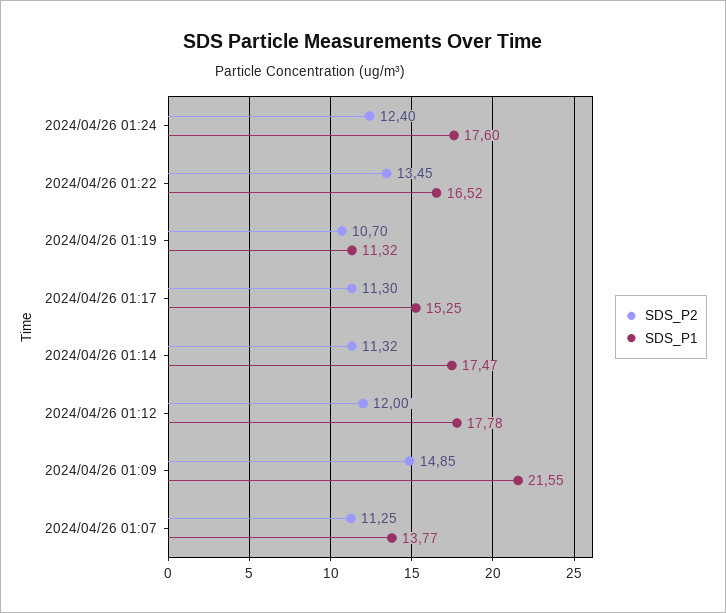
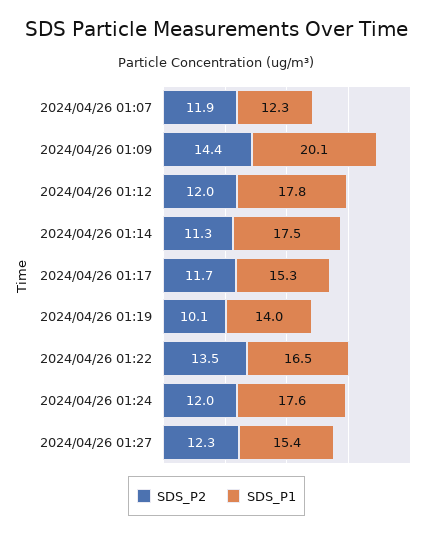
SDS_P2, 2024/04/26 01:24: 12.4 -> 12
SDS_P2, 2024/04/26 01:19: 10.7 -> 10.1
SDS_P1, 2024/04/26 01:19: 11.32 -> 14
SDS_P2, 2024/04/26 01:17: 11.3 -> 11.7
SDS_P2, 2024/04/26 01:09: 14.85 -> 14.4
SDS_P1, 2024/04/26 01:09: 21.55 -> 20.1
SDS_P2, 2024/04/26 01:07: 11.25 -> 11.9
SDS_P1, 2024/04/26 01:07: 13.77 -> 12.3
SDS_P2, 2024/04/26 01:27: none -> 12.3
SDS_P1, 2024/04/26 01:27: none -> 15.4

